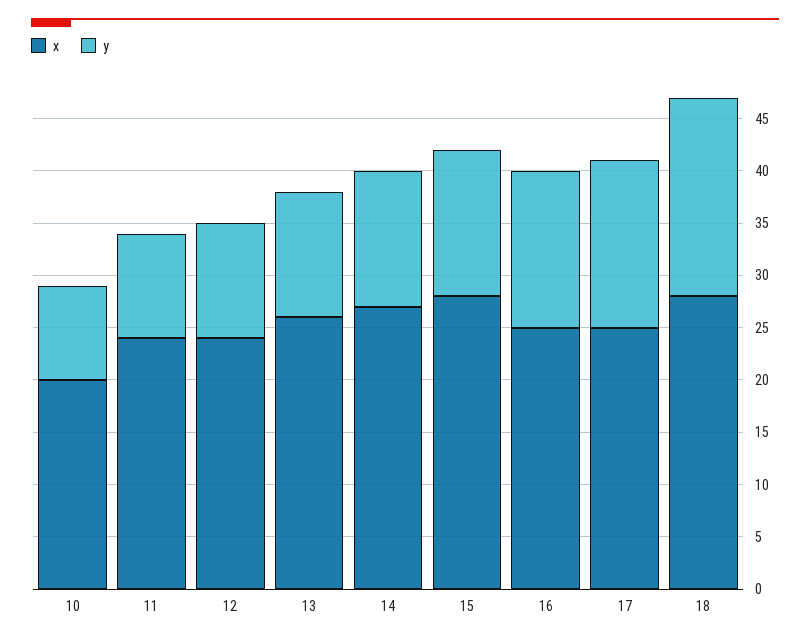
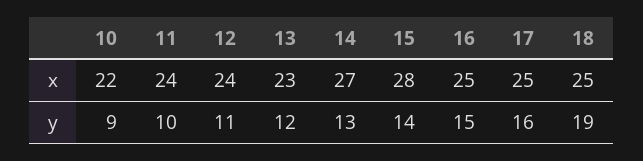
x, 10: 20 -> 22
x, 13: 26 -> 23
x, 18: 28 -> 25

